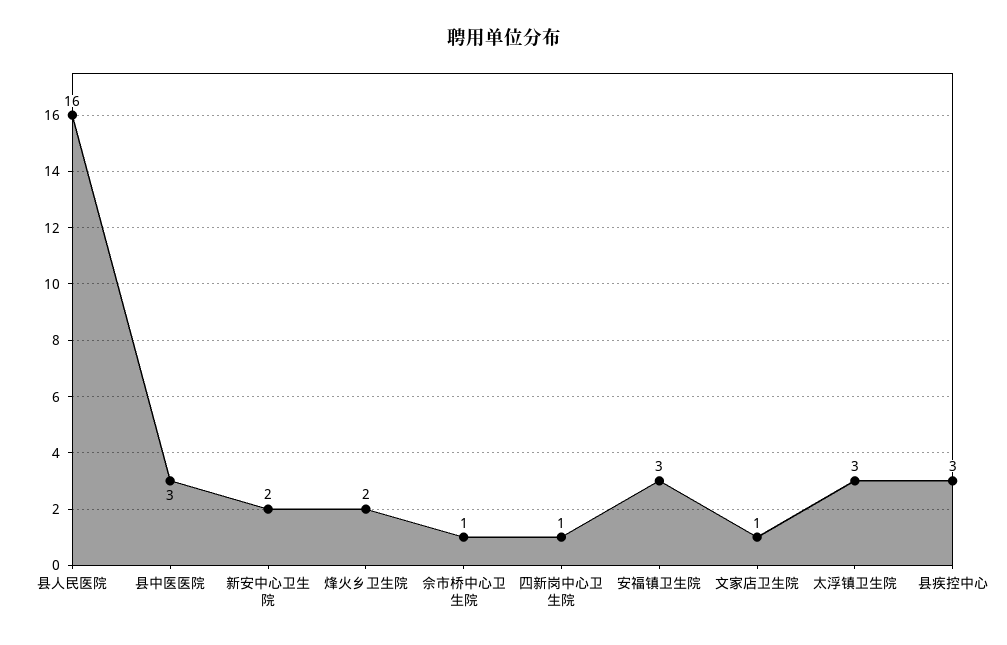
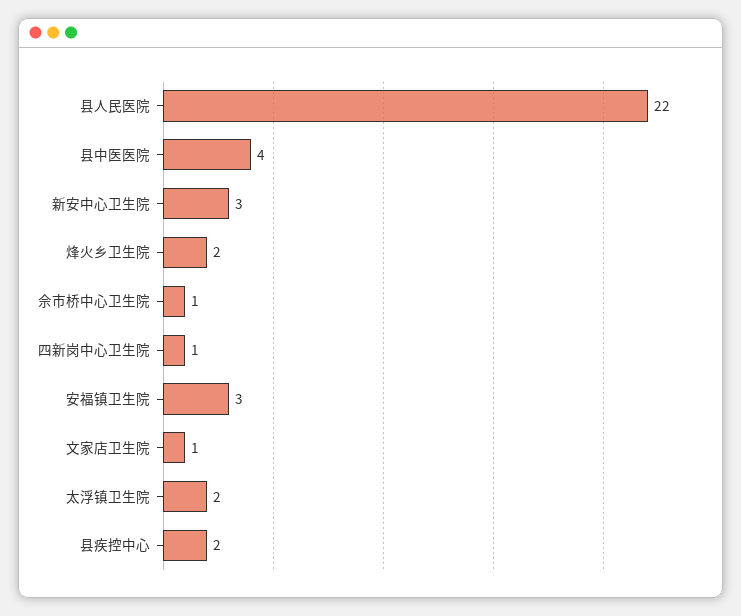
县人民医院: 16 -> 22
县中医医院: 3 -> 4
新安中心卫生院: 2 -> 3
太浮镇卫生院: 3 -> 2
县疾控中心: 3 -> 2

